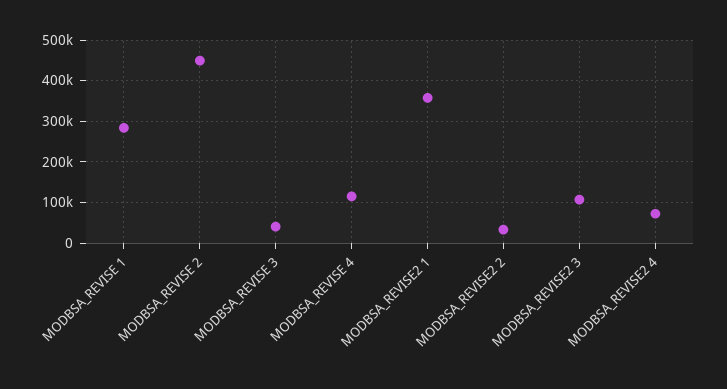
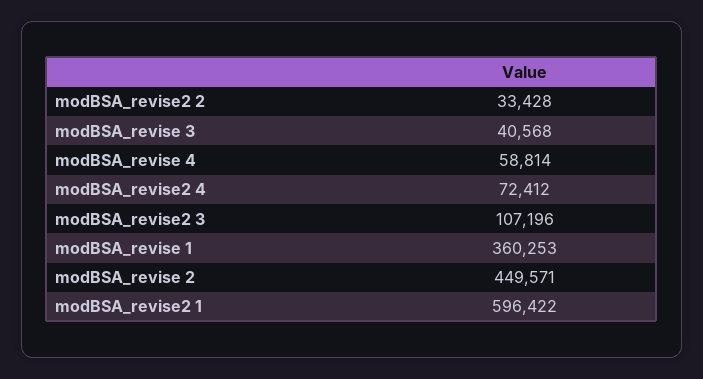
MODBSA_REVISE 1: 280000 -> 360253
MODBSA_REVISE 4: 120000 -> 58814
MODBSA_REVISE2 1: 360000 -> 596422

